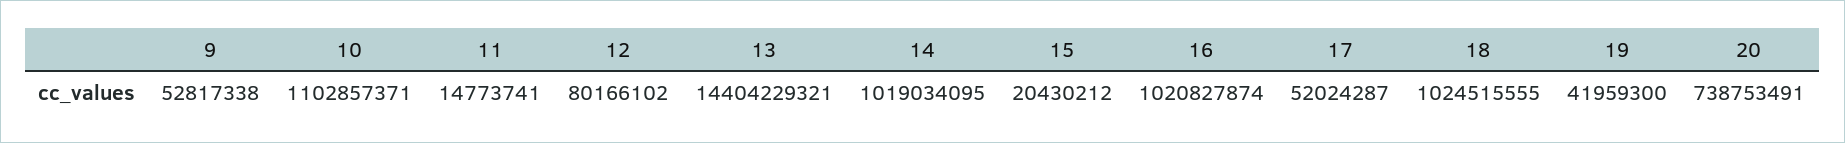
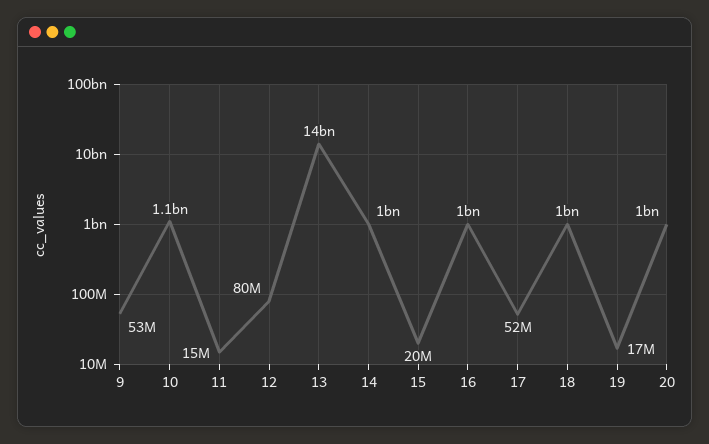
19: 41959300 -> 17000000
20: 738753491 -> 1000000000

